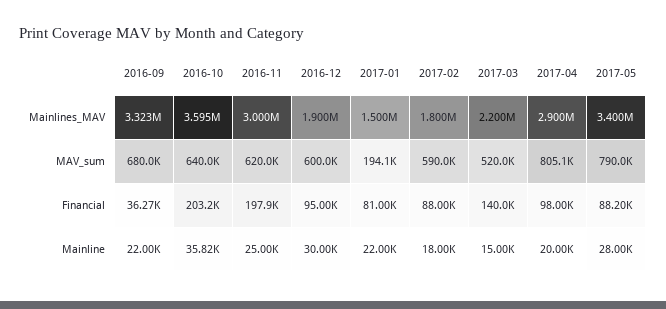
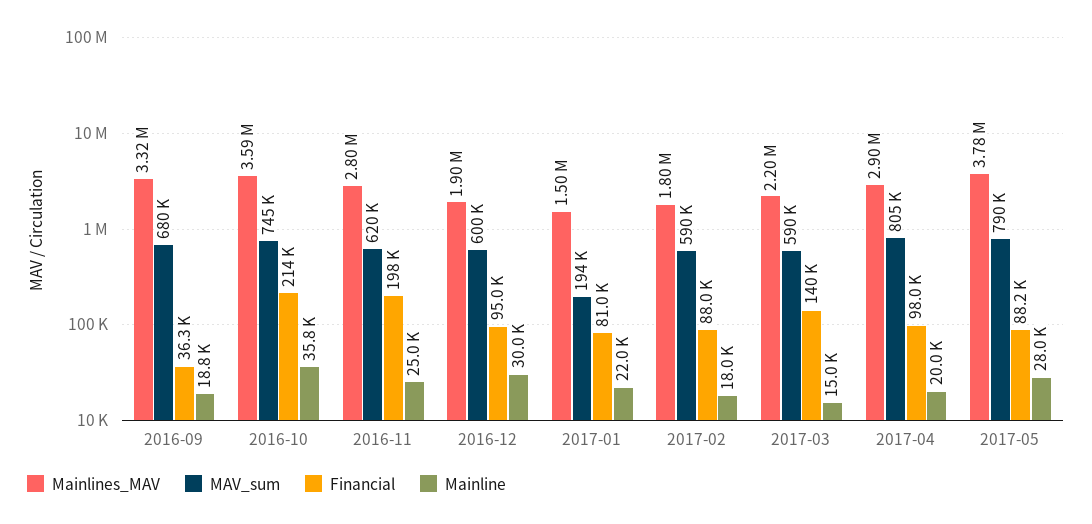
Mainlines_MAV, 2016-11: 3000000 -> 2800000
Mainlines_MAV, 2017-05: 3400000 -> 3780000
MAV_sum, 2016-10: 640000 -> 745000
MAV_sum, 2017-03: 520000 -> 590000
Financial, 2016-10: 203200 -> 214000
Mainline, 2016-09: 22000 -> 18800

